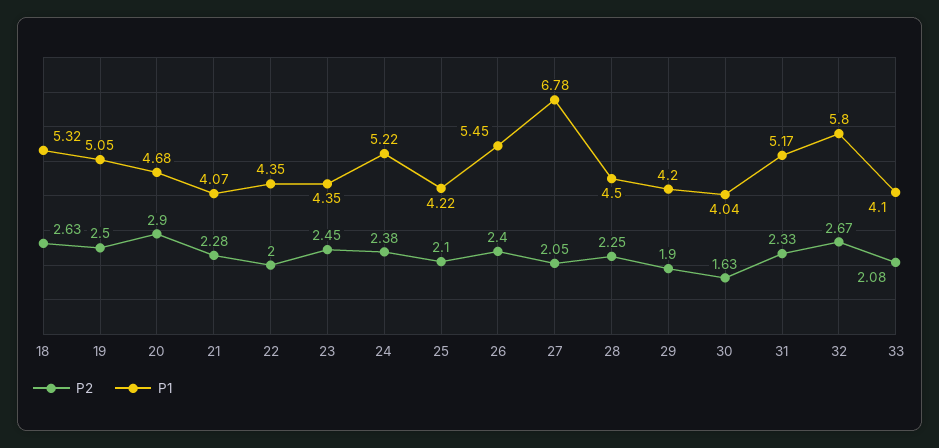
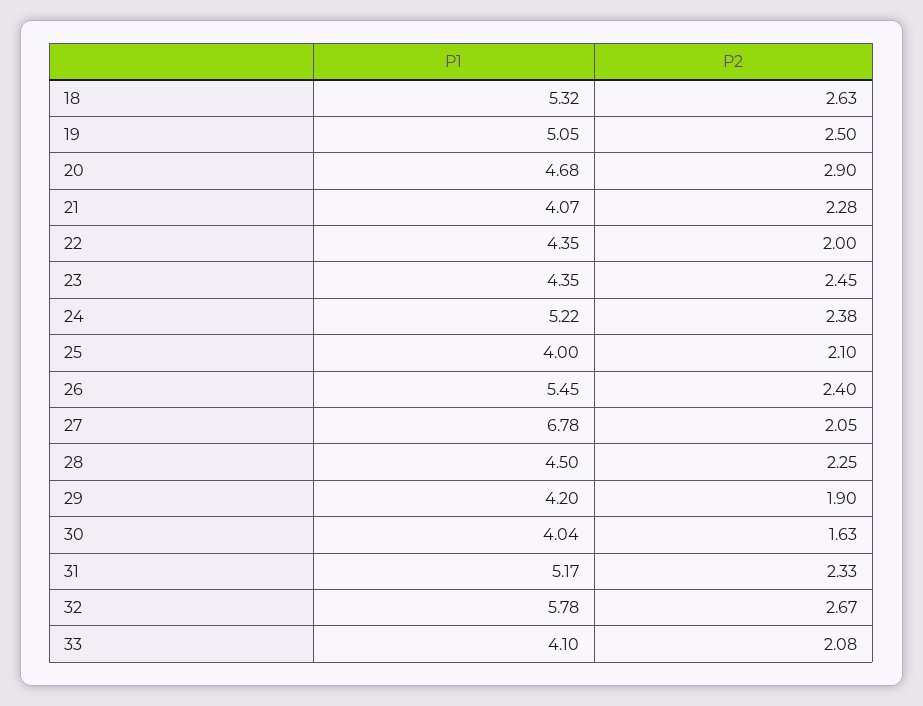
P1, 25: 4.22 -> 4
P1, 32: 5.8 -> 5.78

